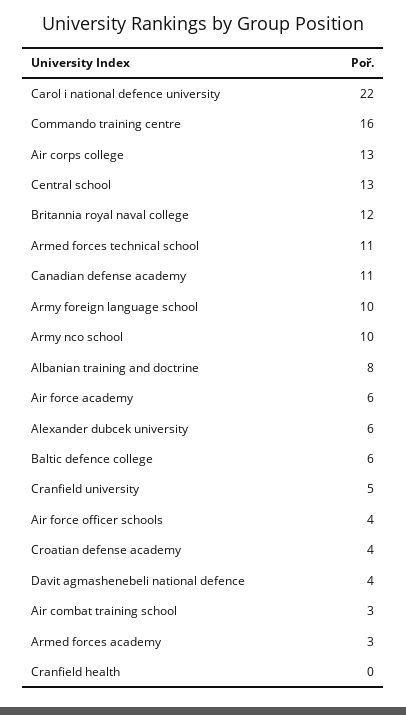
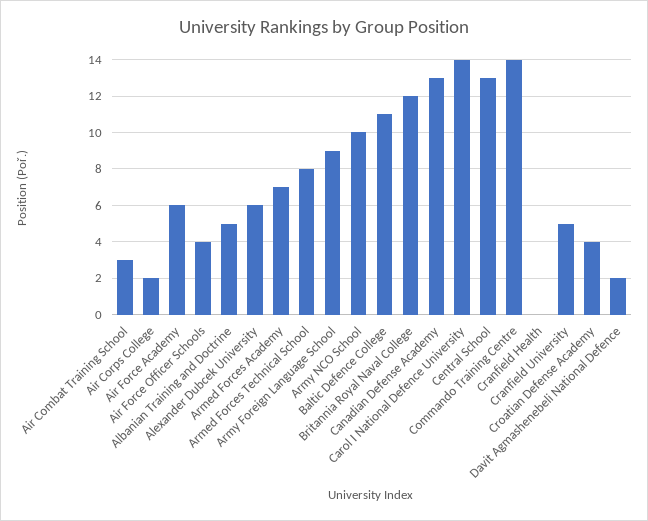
Carol i national defence university: 22 -> 14
Commando training centre: 16 -> 14
Air corps college: 13 -> 2
Armed forces technical school: 11 -> 8
Canadian defense academy: 11 -> 13
Army foreign language school: 10 -> 9
Albanian training and doctrine: 8 -> 5
Baltic defence college: 6 -> 11
Davit agmashenebeli national defence: 4 -> 2
Armed forces academy: 3 -> 7

